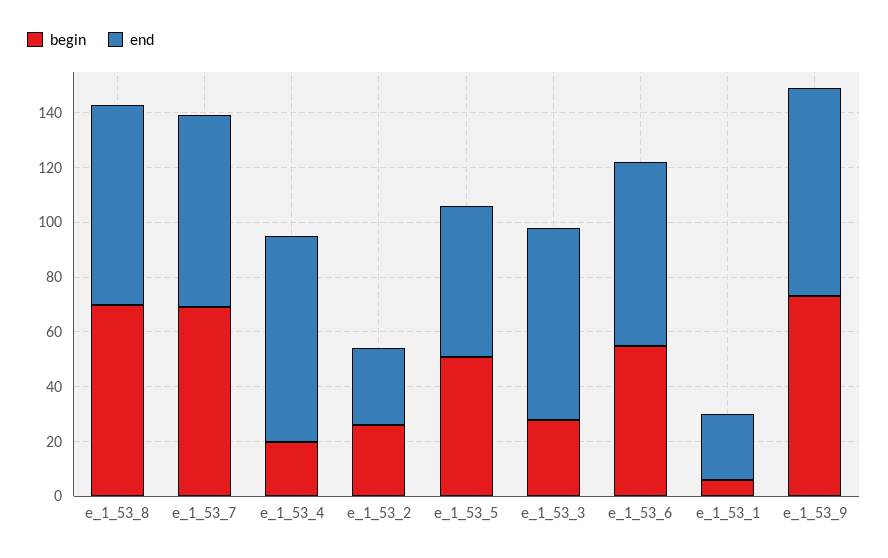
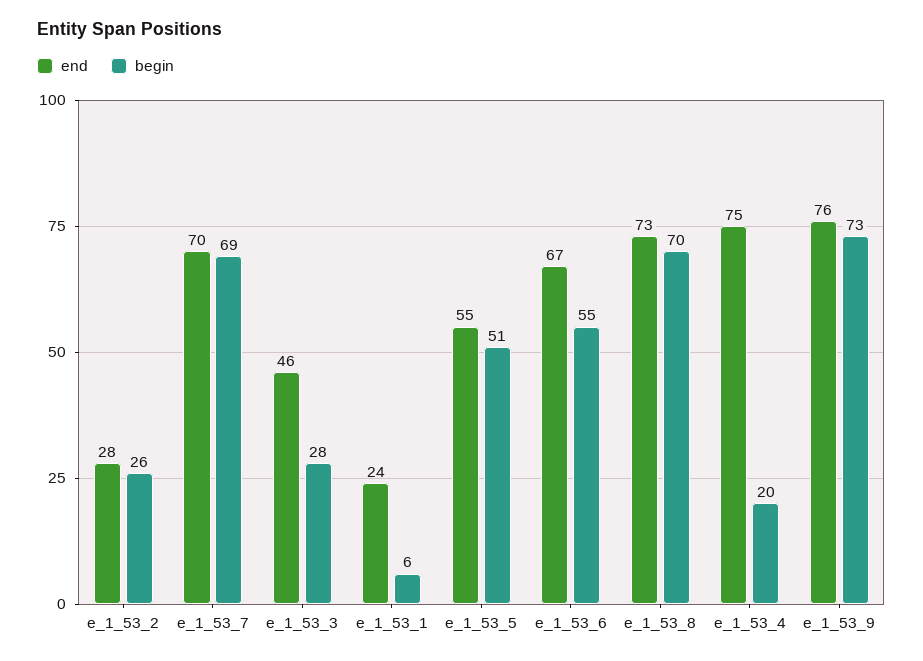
end, e_1_53_3: 70 -> 46

